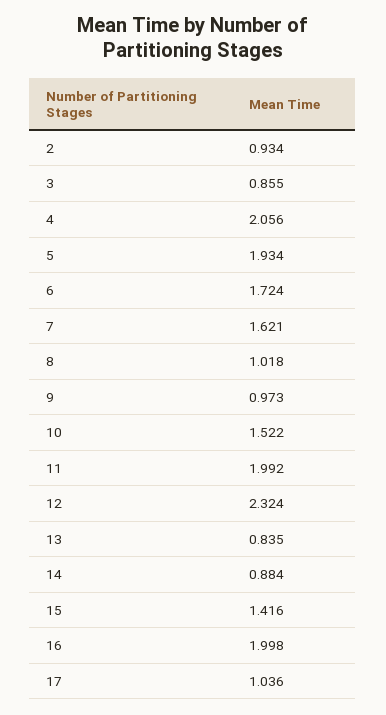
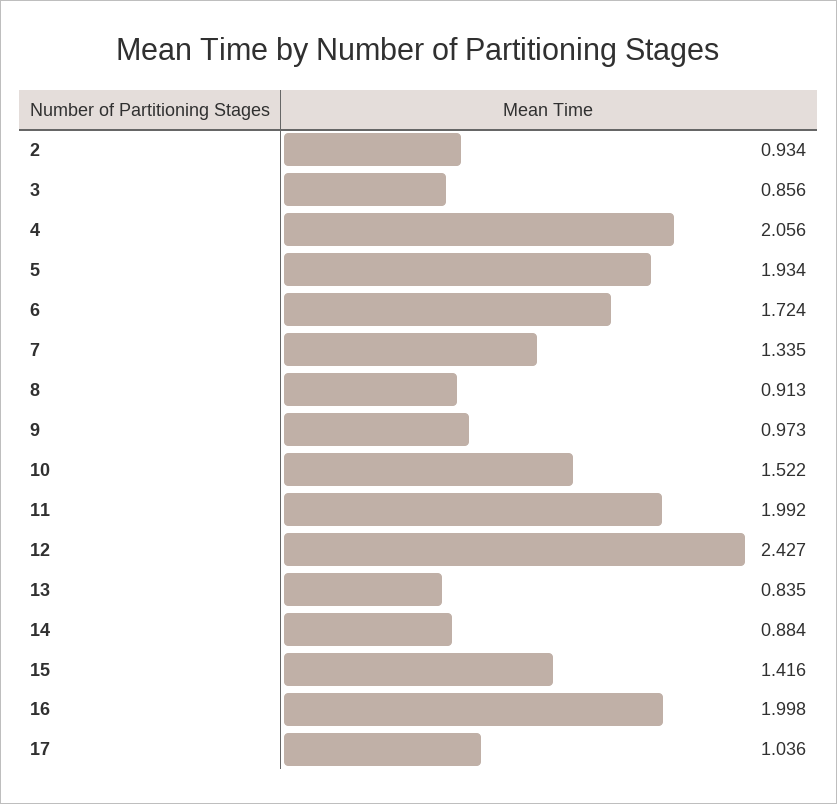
3: 0.855 -> 0.856
7: 1.621 -> 1.335
8: 1.018 -> 0.913
12: 2.324 -> 2.427

